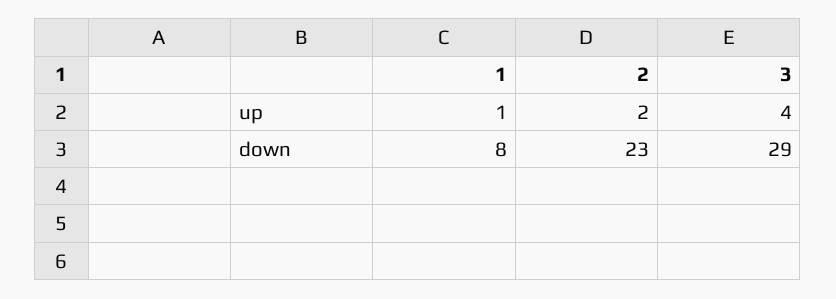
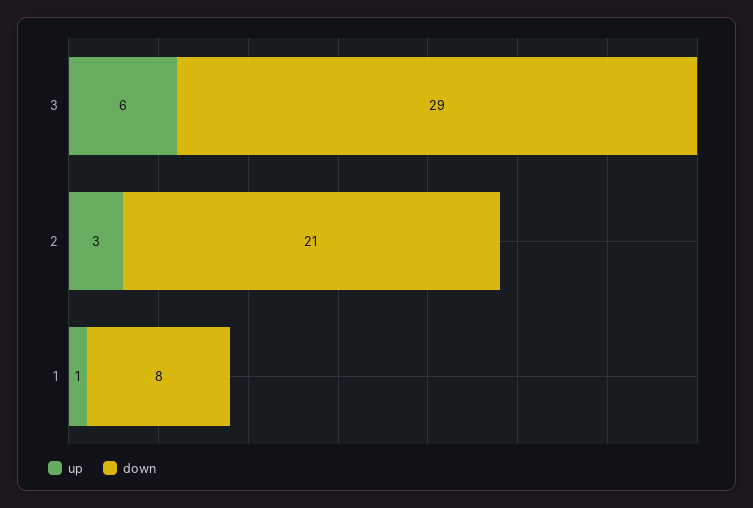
up, 2: 2 -> 3
up, 3: 4 -> 6
down, 2: 23 -> 21

